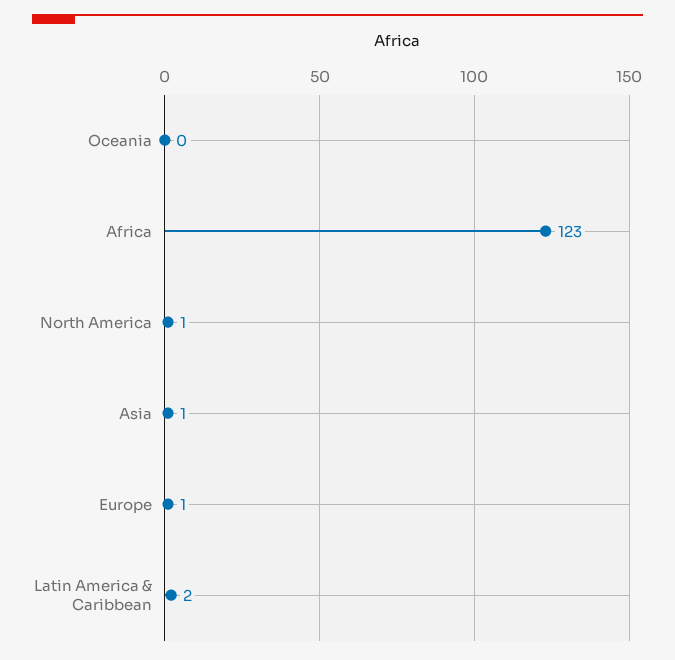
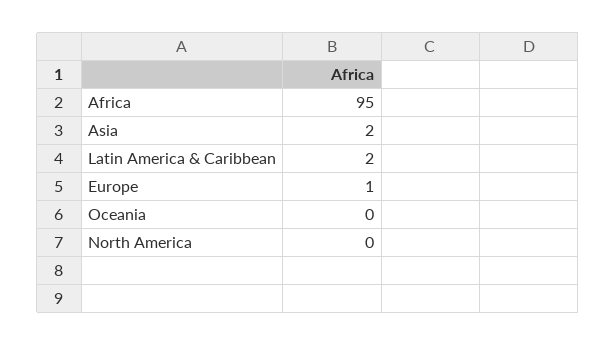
Africa: 123 -> 95
North America: 1 -> 0
Asia: 1 -> 2

